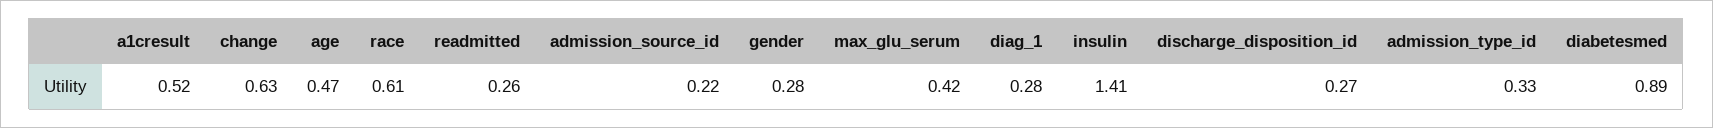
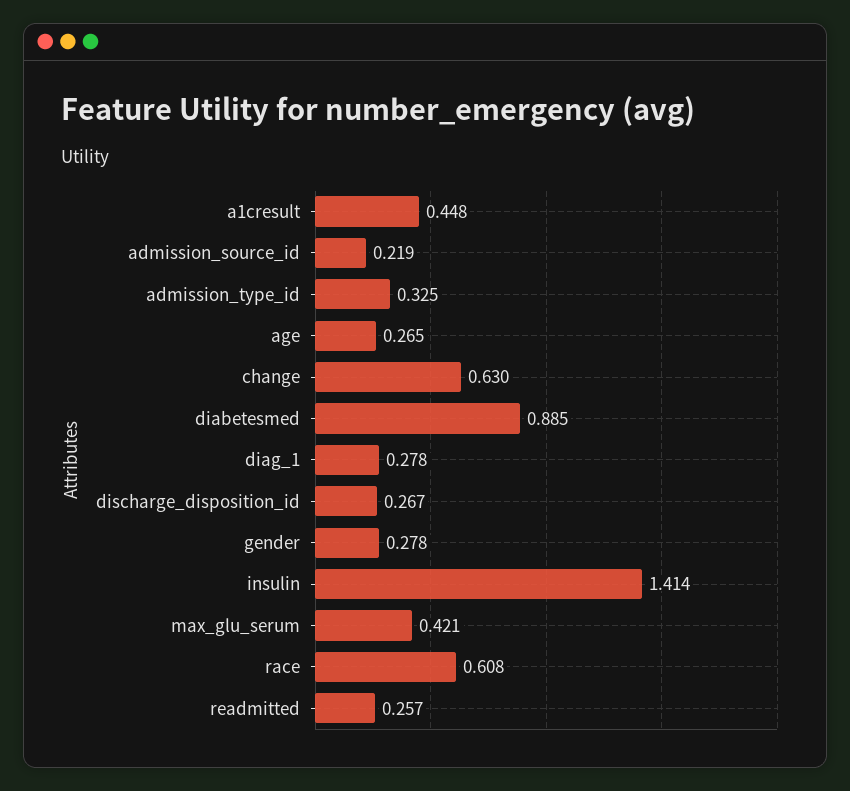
a1cresult: 0.52 -> 0.448
age: 0.47 -> 0.265

